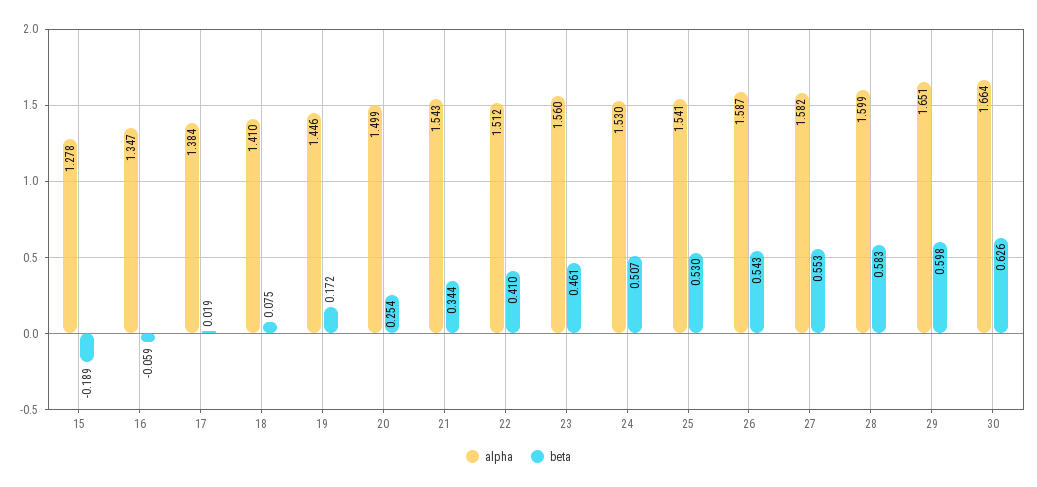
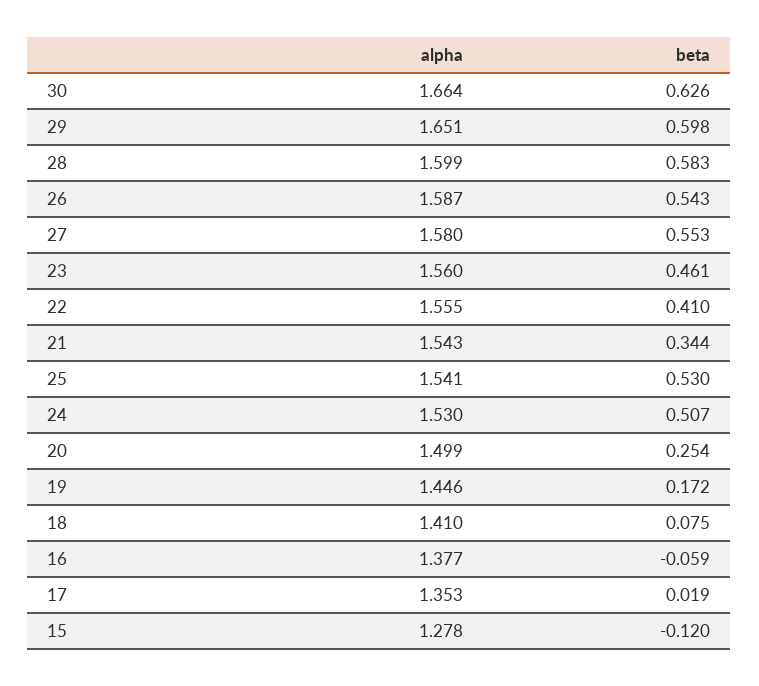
beta, 15: -0.189 -> -0.12
alpha, 16: 1.347 -> 1.377
alpha, 17: 1.384 -> 1.353
alpha, 22: 1.512 -> 1.555
alpha, 27: 1.582 -> 1.58

